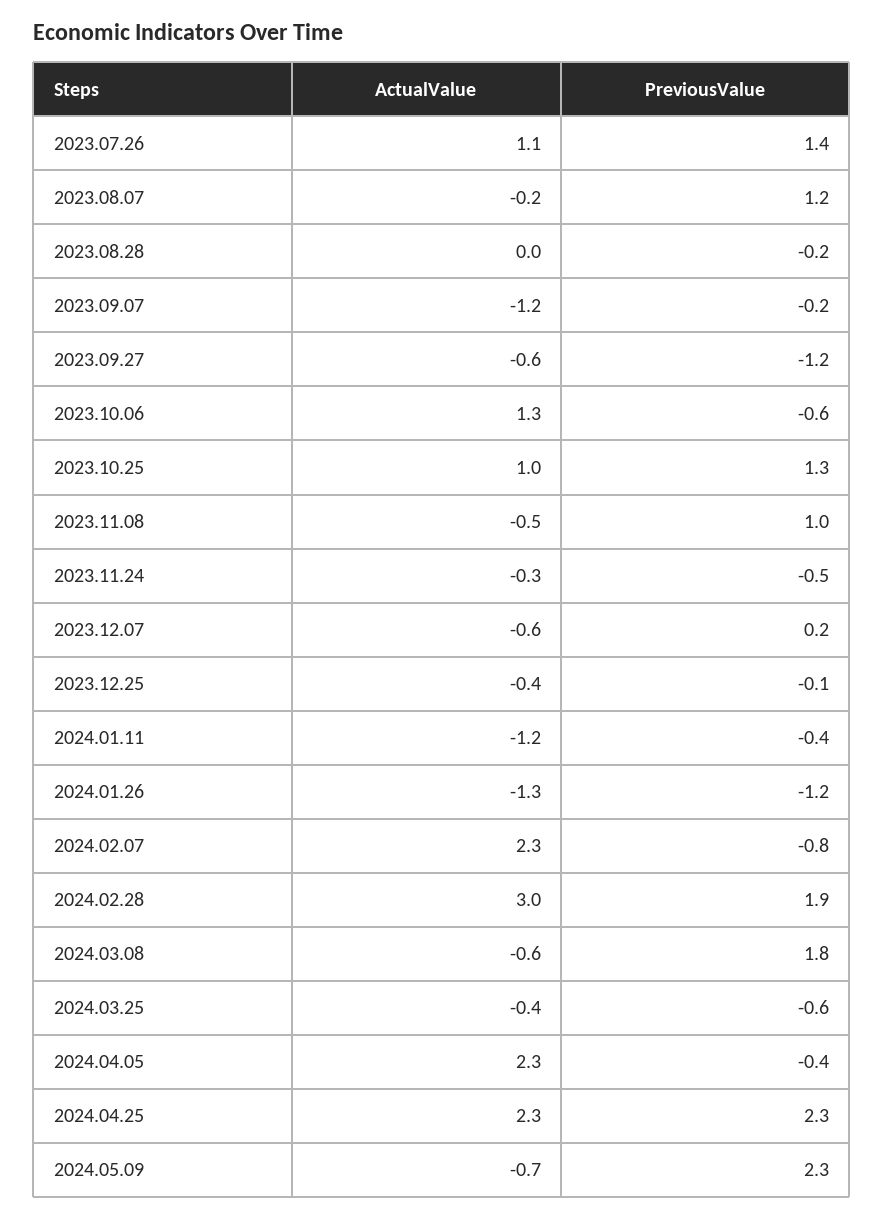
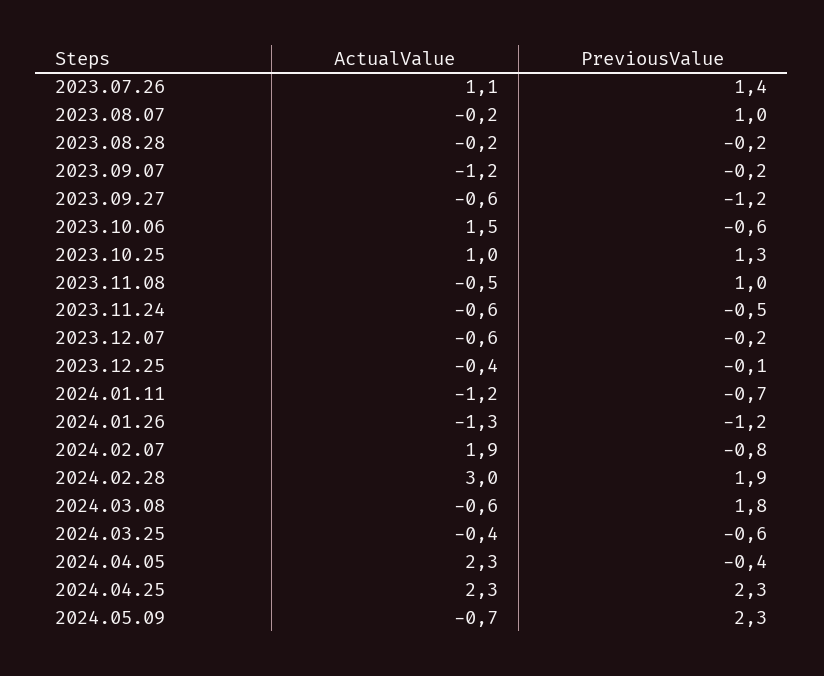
PreviousValue, 2023.08.07: 1.2 -> 1
ActualValue, 2023.08.28: 0 -> -0.2
ActualValue, 2023.10.06: 1.3 -> 1.5
ActualValue, 2023.11.24: -0.3 -> -0.6
PreviousValue, 2023.12.07: 0.2 -> -0.2
PreviousValue, 2024.01.11: -0.4 -> -0.7
ActualValue, 2024.02.07: 2.3 -> 1.9

